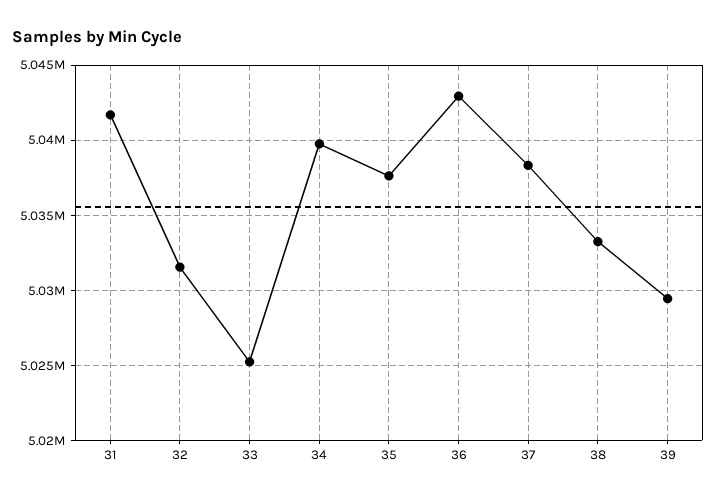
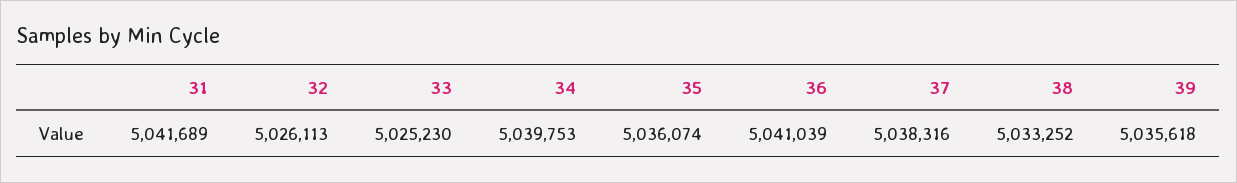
32: 5031500 -> 5026113
35: 5037500 -> 5036074
36: 5043000 -> 5041039
39: 5029500 -> 5035618

